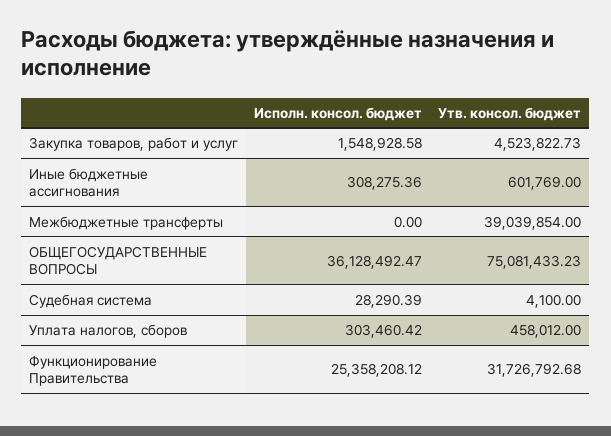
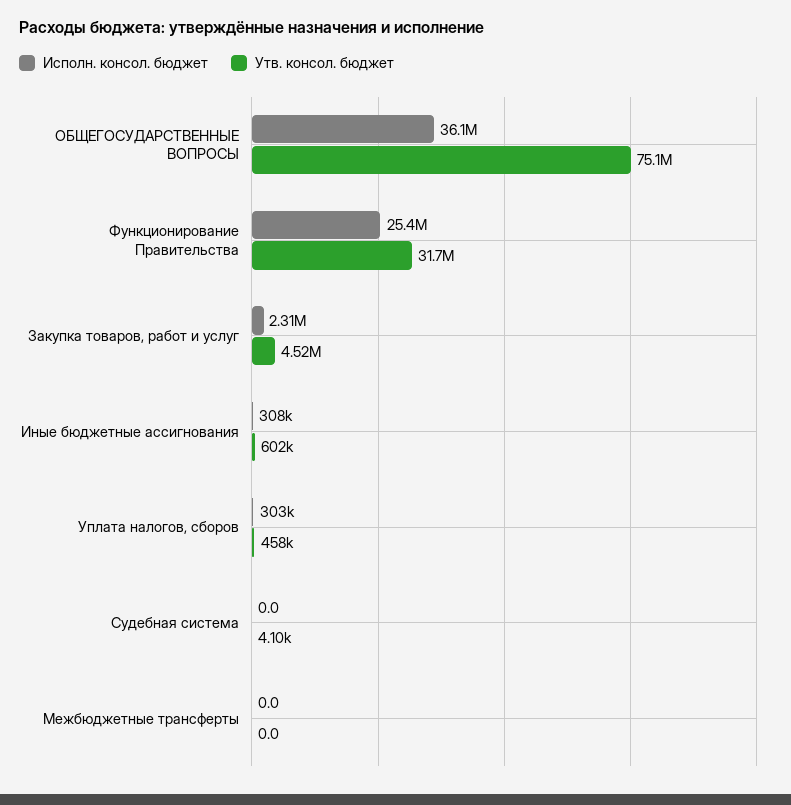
Исполн. консол. бюджет, Закупка товаров, работ и услуг: 1548928.58 -> 2310000
Утв. консол. бюджет, Межбюджетные трансферты: 39039854 -> 0
Исполн. консол. бюджет, Судебная система: 28290.39 -> 0

